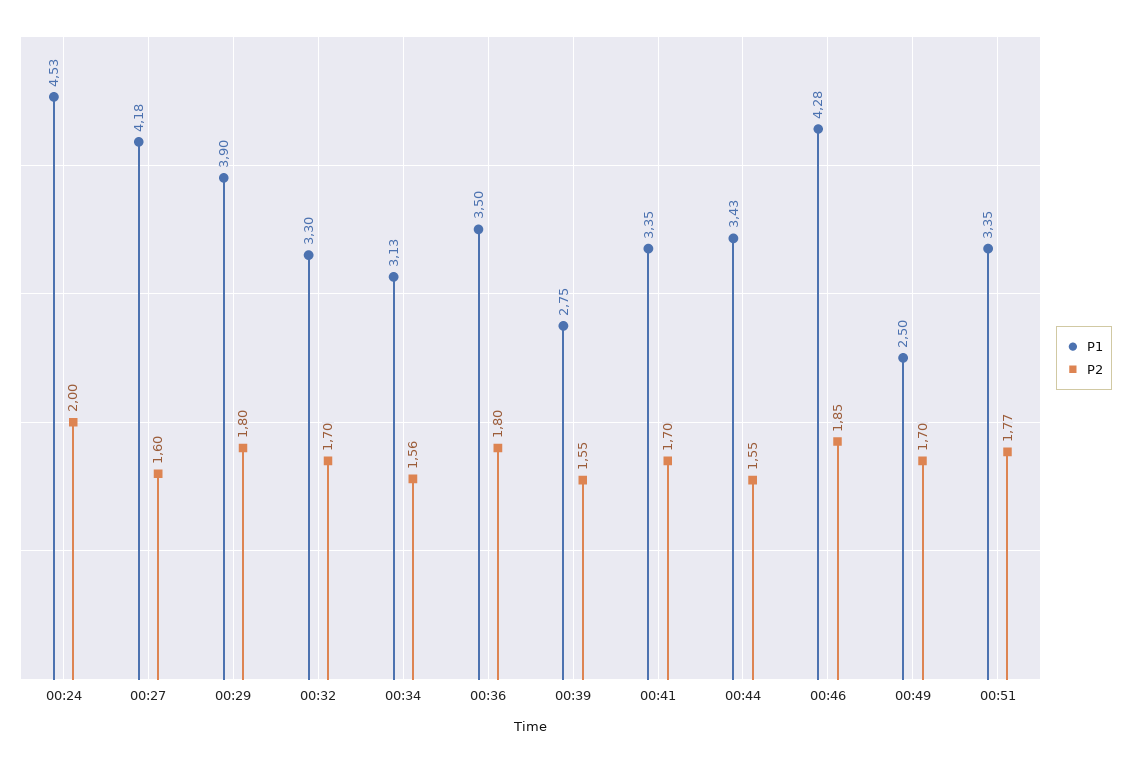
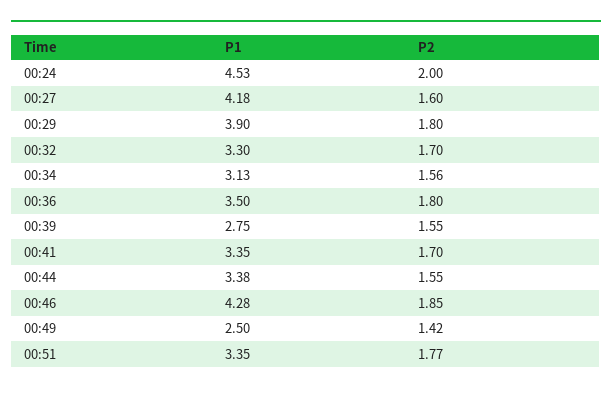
P1, 00:44: 3.43 -> 3.38
P2, 00:49: 1.7 -> 1.42

